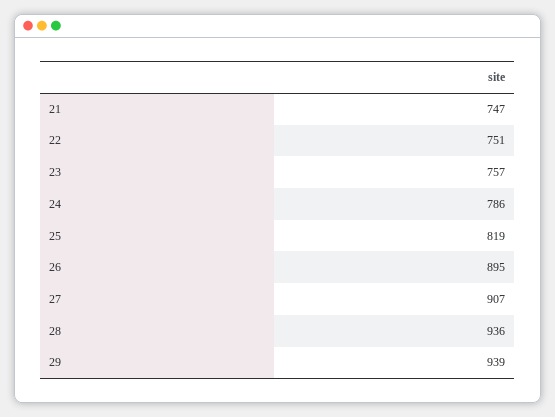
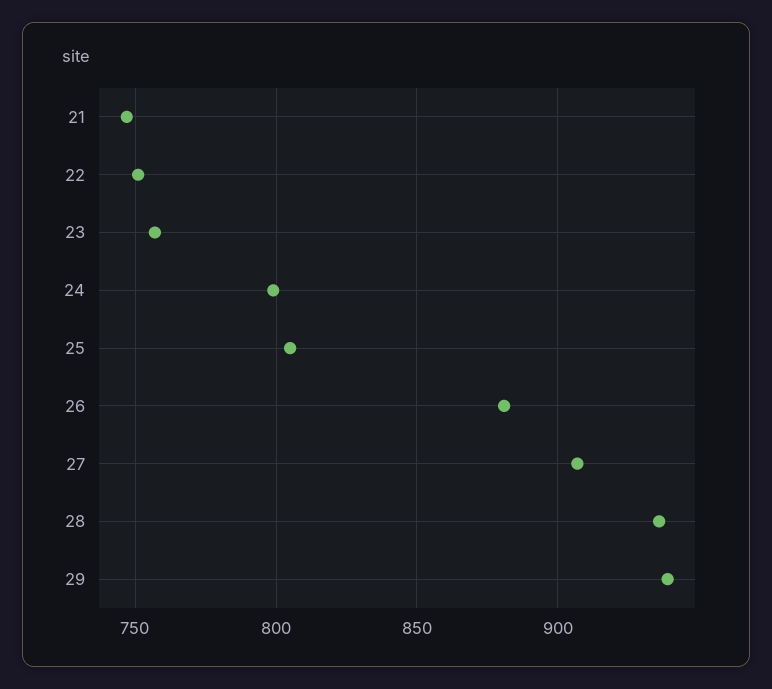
24: 786 -> 800
25: 819 -> 805
26: 895 -> 880

